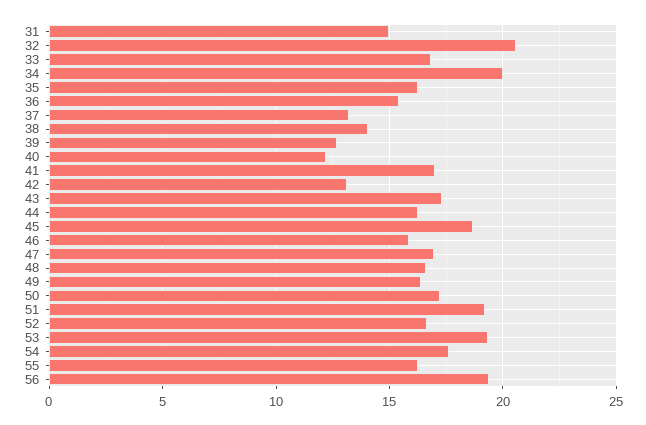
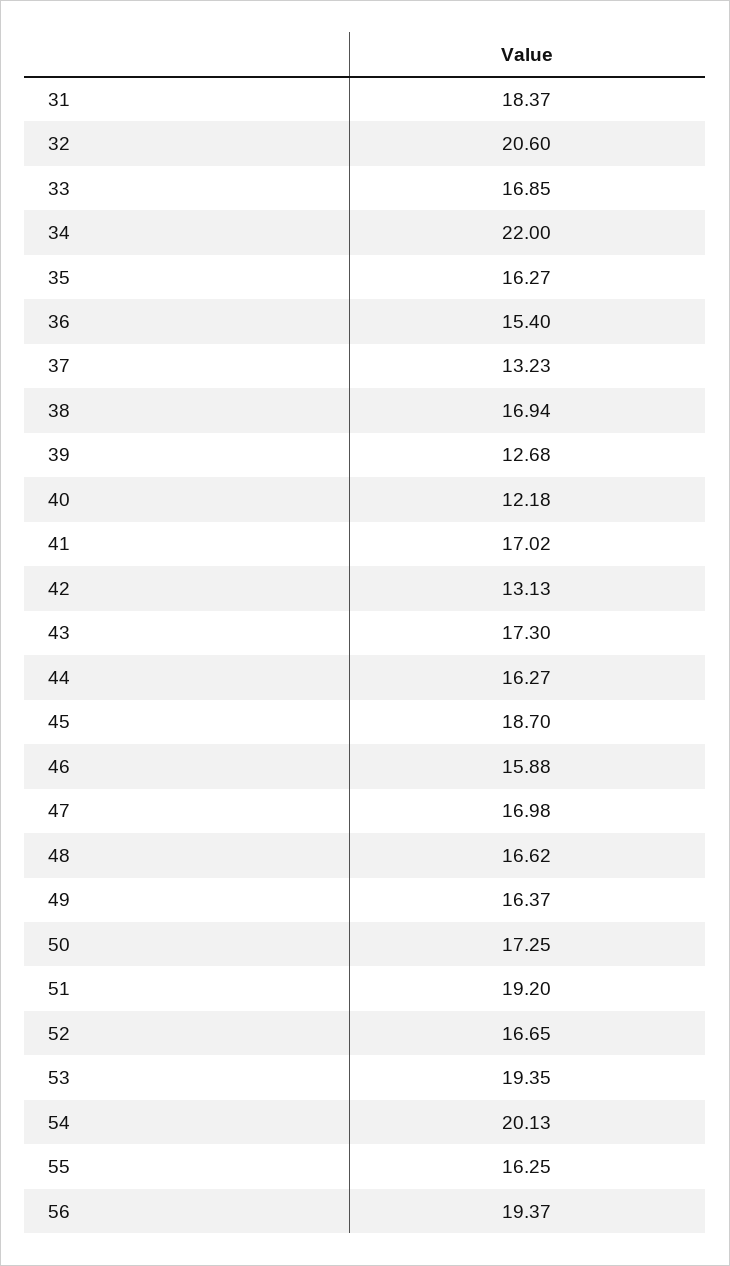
31: 15 -> 18.37
34: 20 -> 22
38: 14 -> 16.94
54: 17.5 -> 20.13

